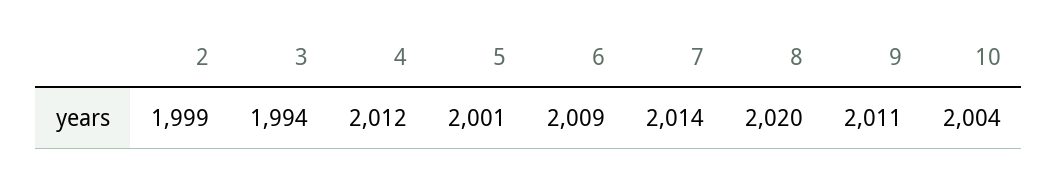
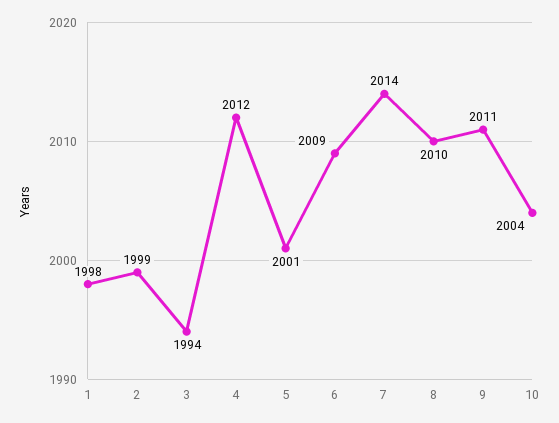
8: 2020 -> 2010
1: none -> 1998

